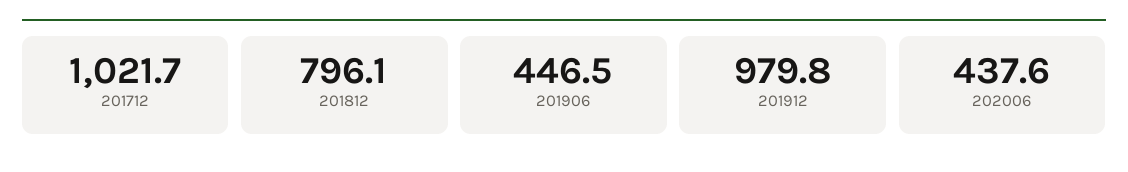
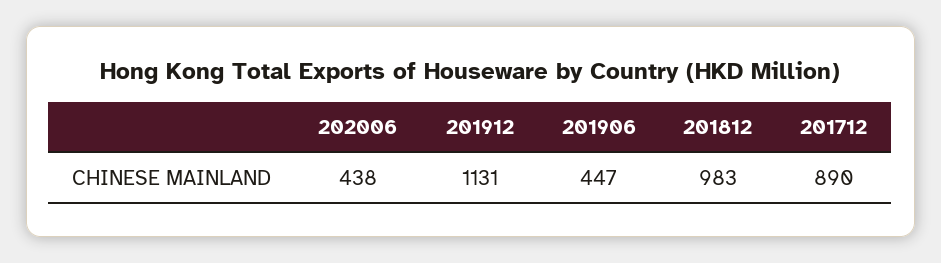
201712: 1021.7 -> 890
201812: 796.1 -> 983
201912: 979.8 -> 1131

